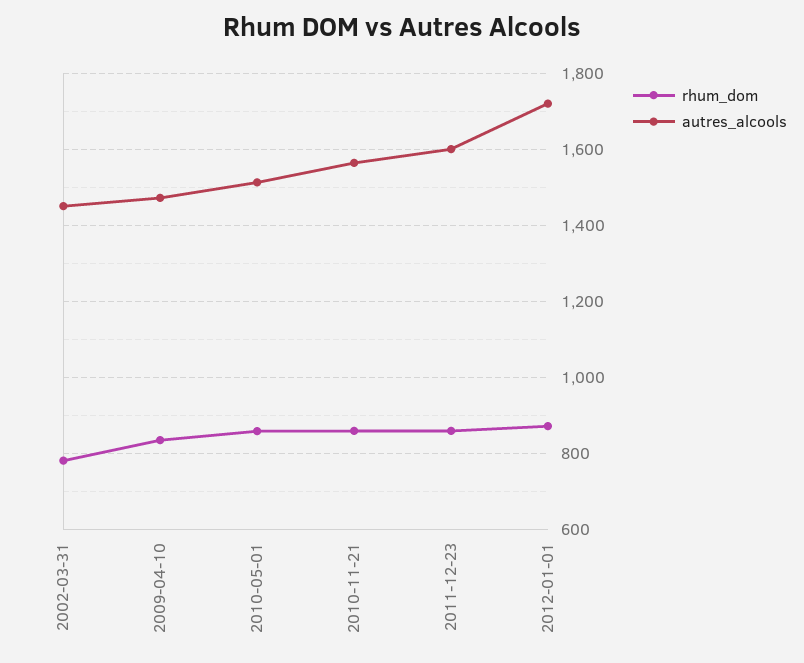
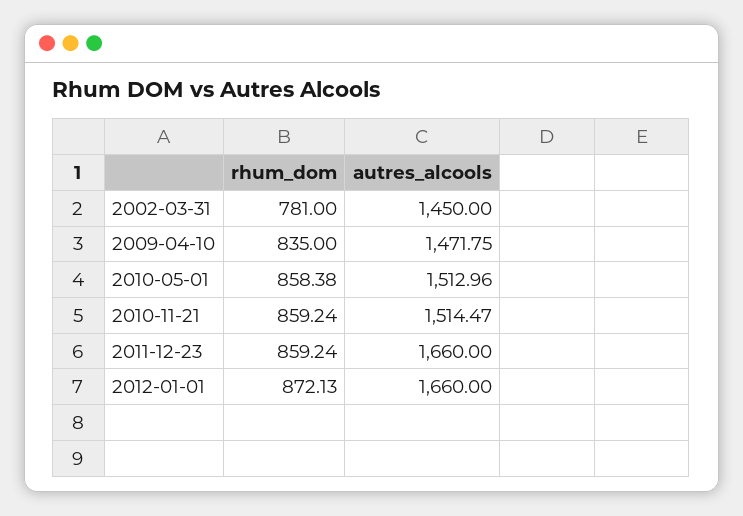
autres_alcools, 2010-11-21: 1560 -> 1514.47
autres_alcools, 2011-12-23: 1600 -> 1660
autres_alcools, 2012-01-01: 1720 -> 1660

